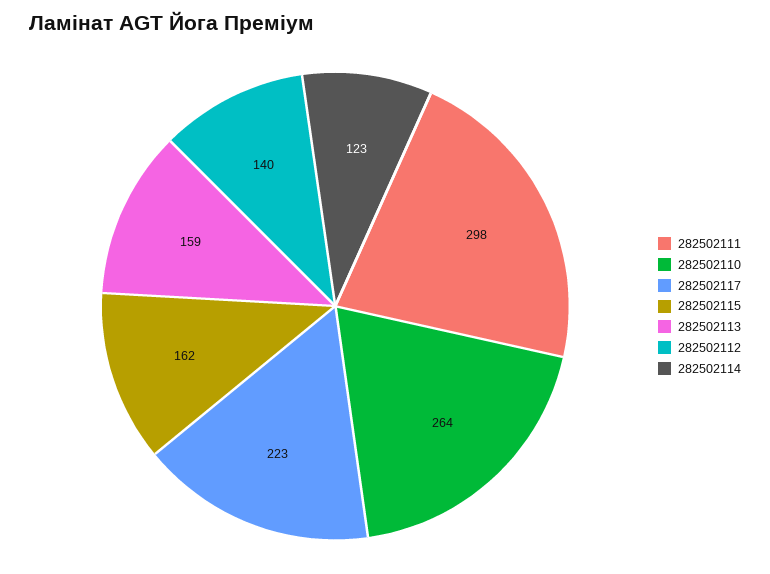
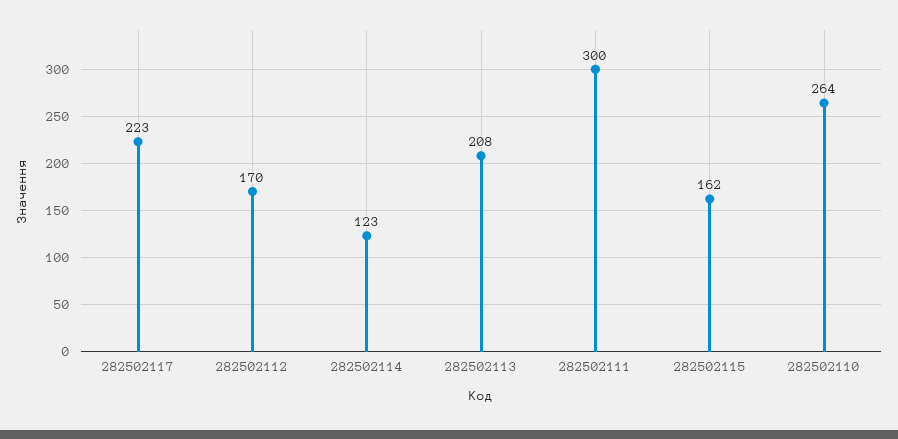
282502111: 298 -> 300
282502113: 159 -> 208
282502112: 140 -> 170

